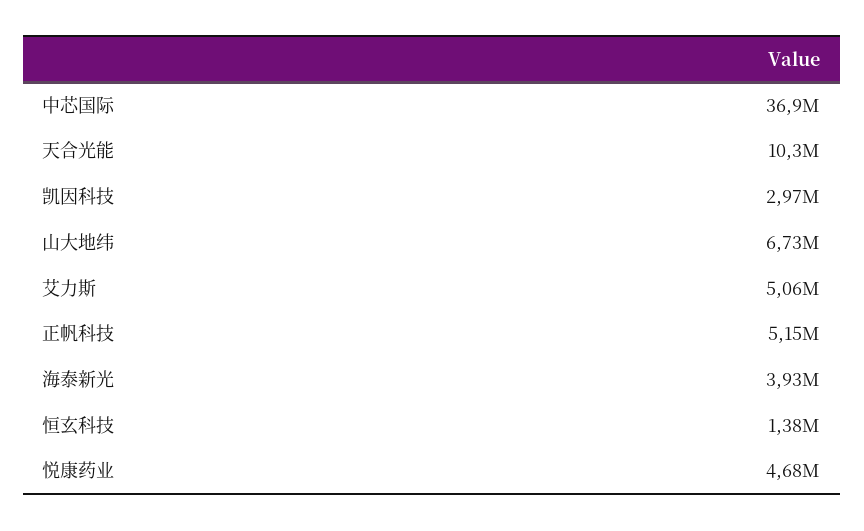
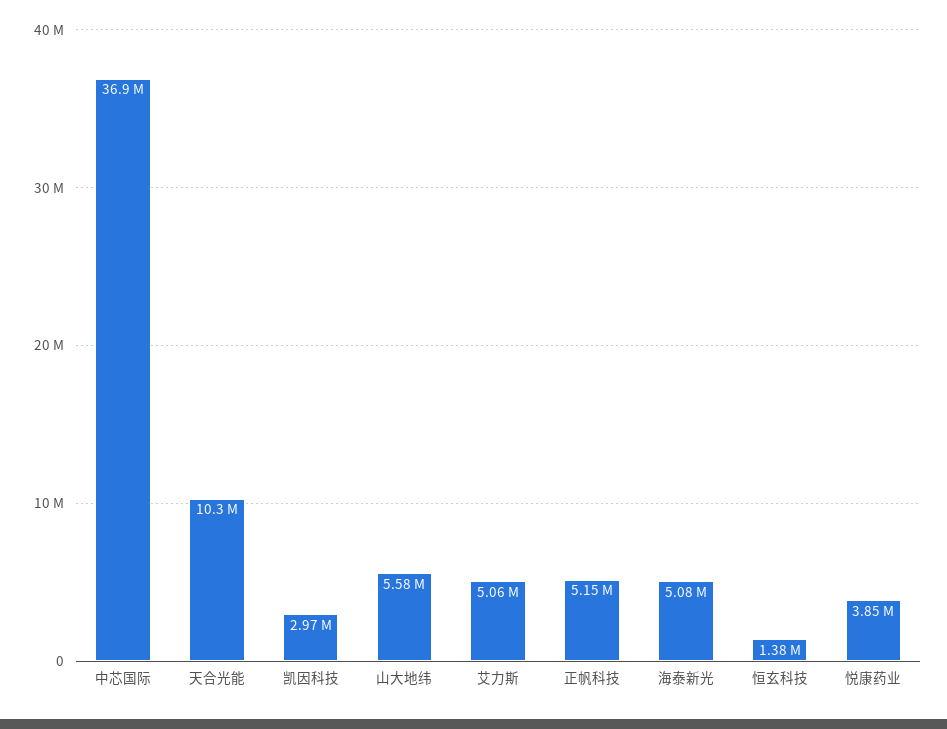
山大地纬: 6730000 -> 5580000
海泰新光: 3930000 -> 5080000
悦康药业: 4680000 -> 3850000

